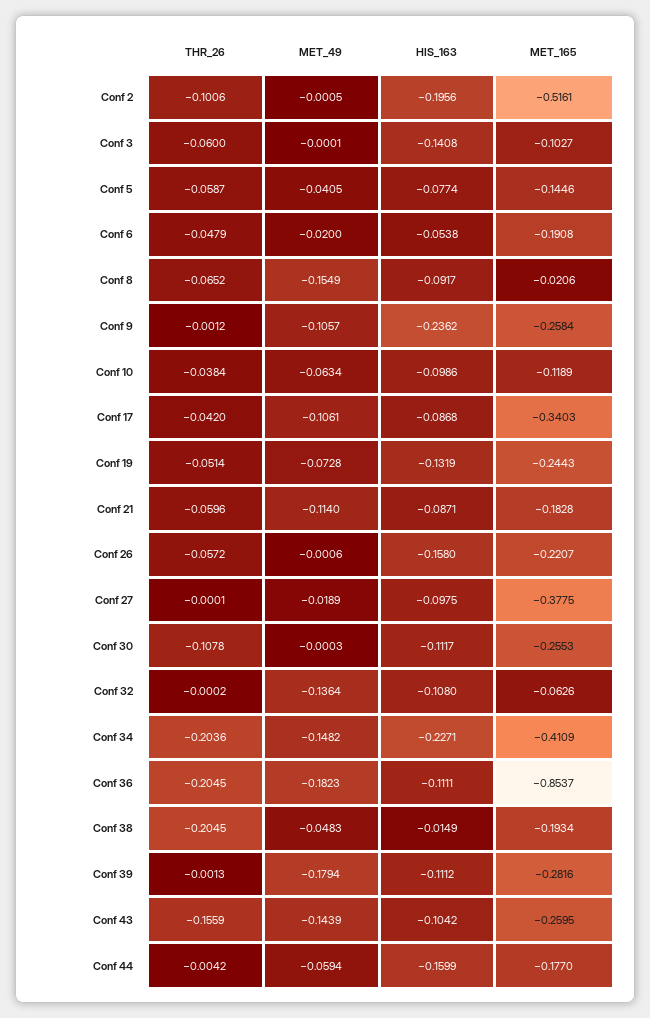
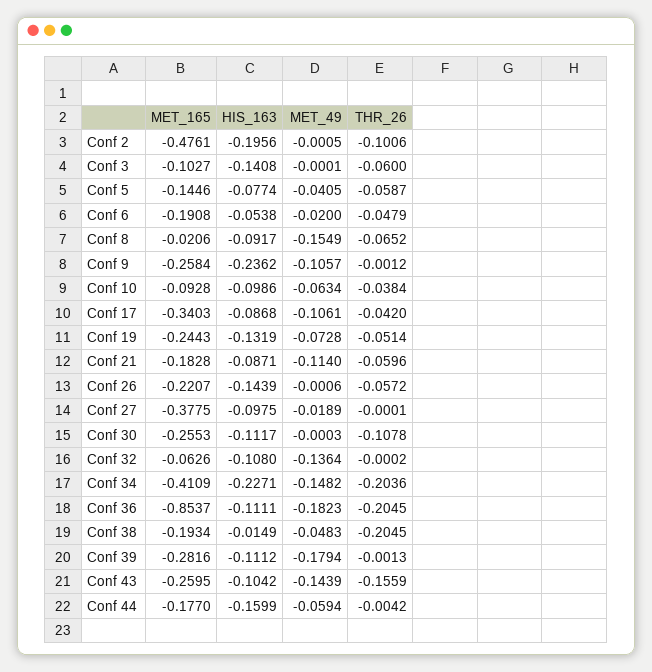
MET_165, Conf 2: -0.5161 -> -0.4761
MET_165, Conf 10: -0.1189 -> -0.0928
HIS_163, Conf 26: -0.158 -> -0.1439

